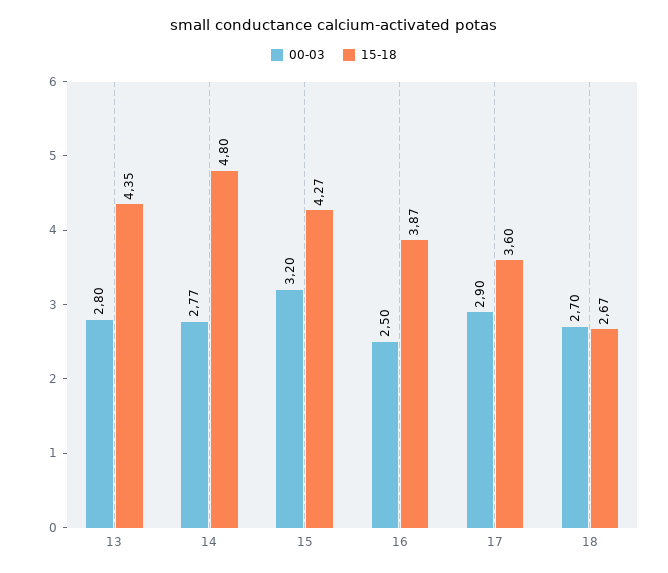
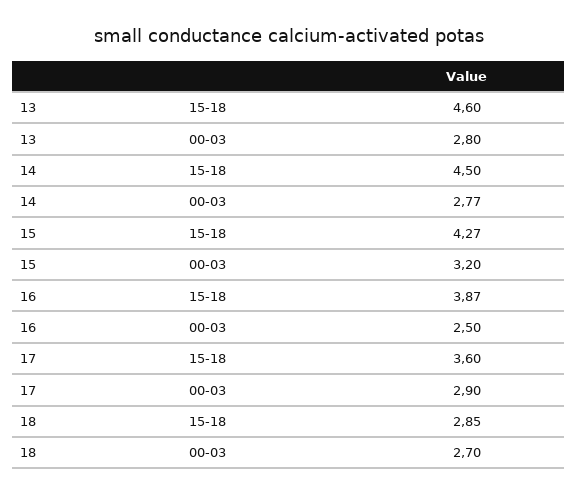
15-18, 13: 4.35 -> 4.6
15-18, 14: 4.8 -> 4.5
15-18, 18: 2.67 -> 2.85

